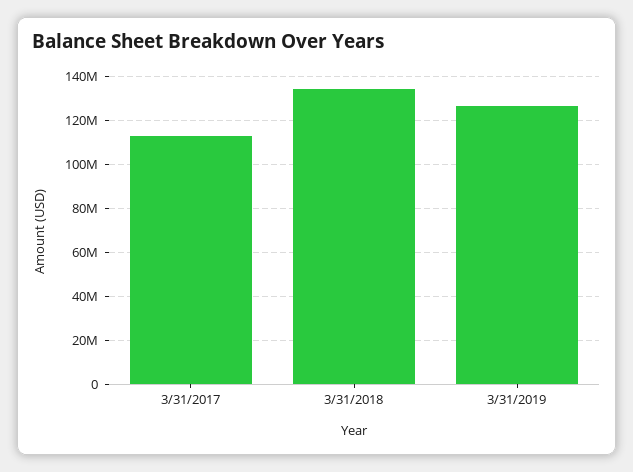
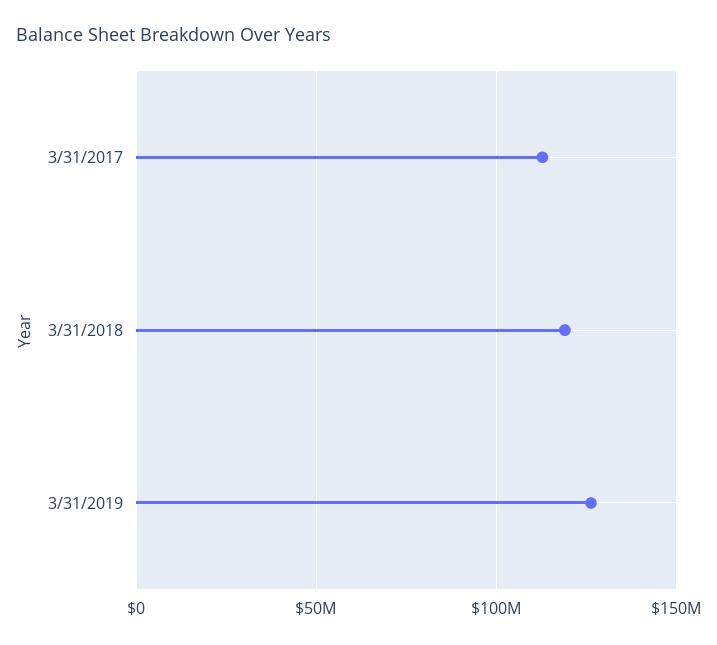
3/31/2018: 135000000 -> 120000000

